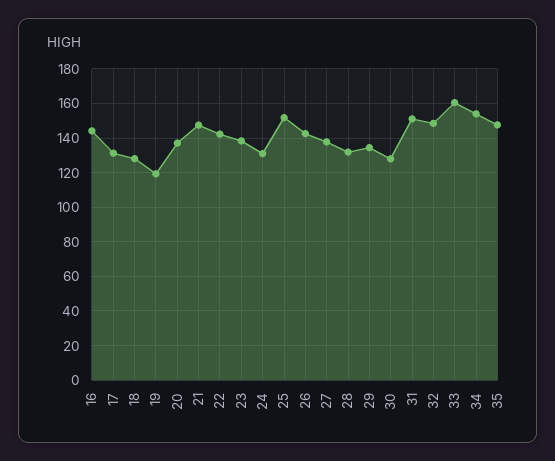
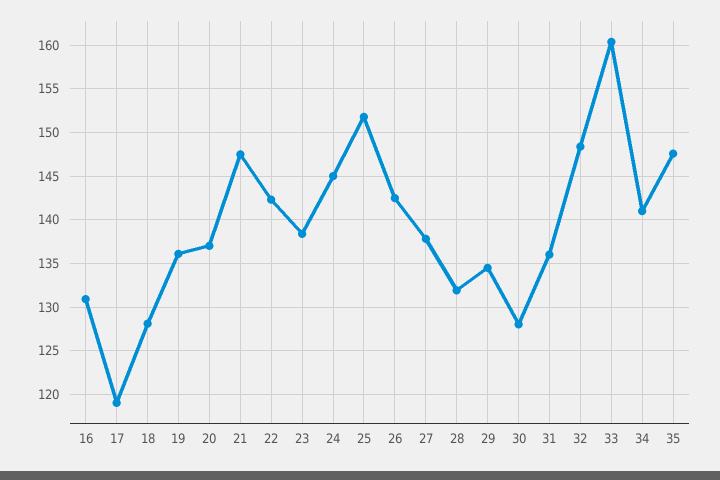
16: 145 -> 131
17: 130 -> 119
19: 120 -> 136
24: 130 -> 145
31: 150 -> 136
34: 155 -> 141

